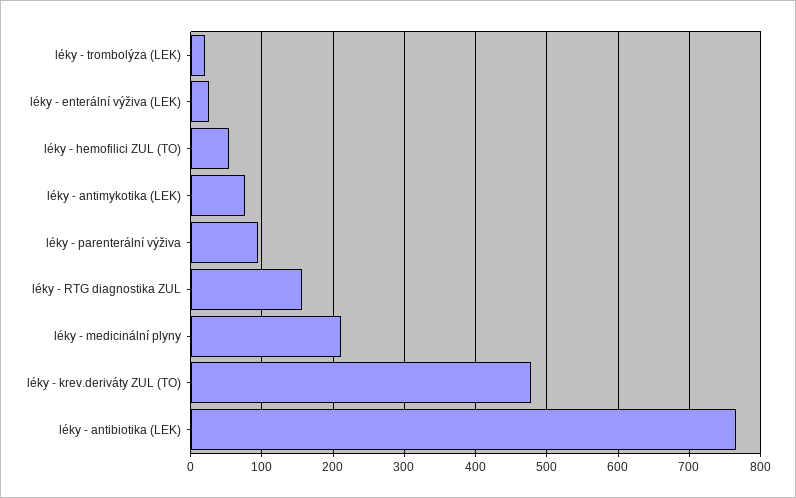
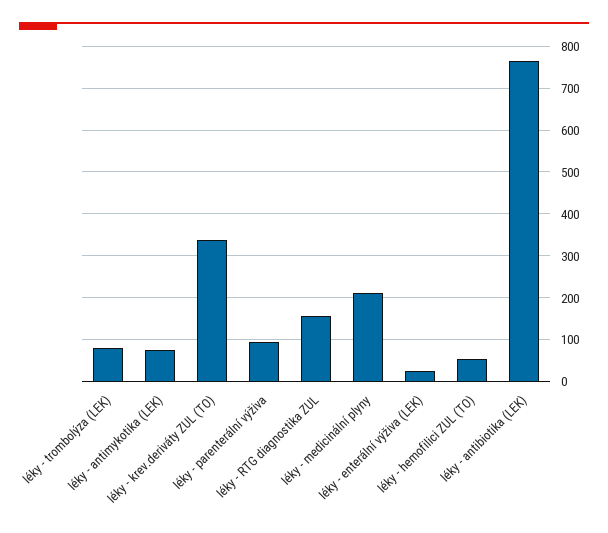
léky - trombolýza (LEK): 20 -> 80
léky - krev.deriváty ZUL (TO): 480 -> 340

